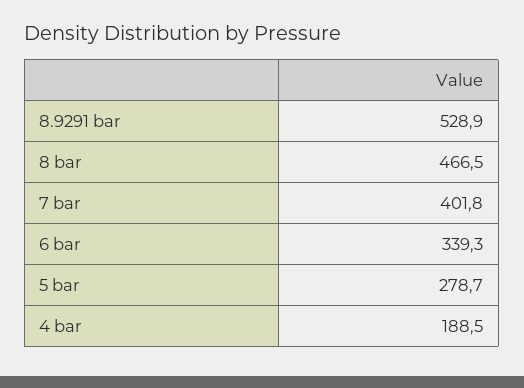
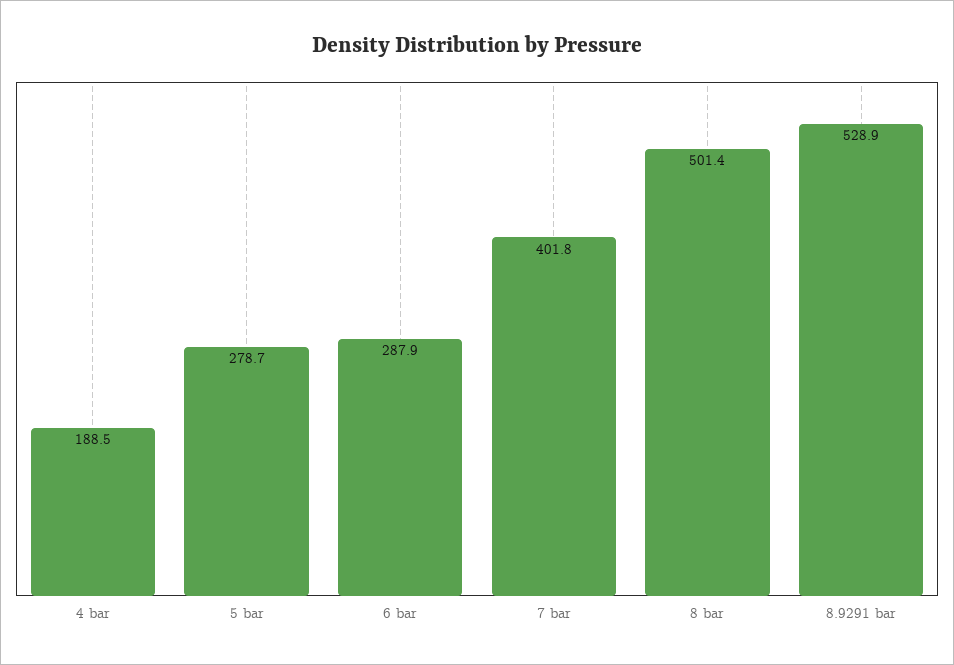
8 bar: 466.5 -> 501.4
6 bar: 339.3 -> 287.9

